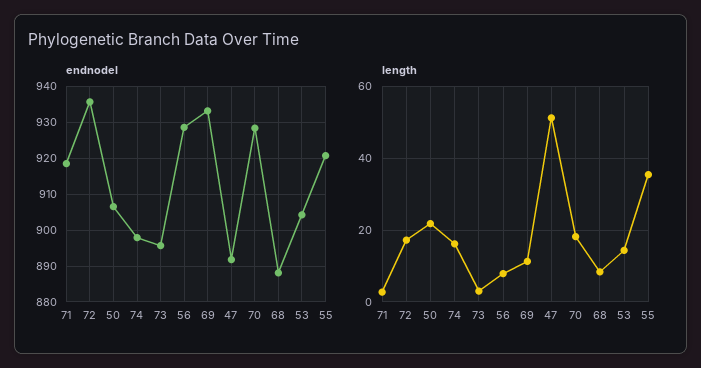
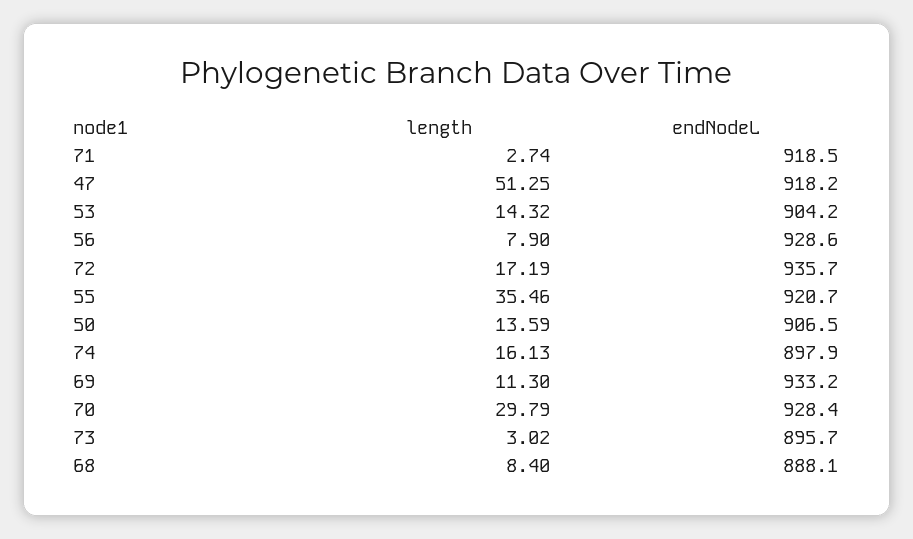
endnodel, 47: 892 -> 918.2
length, 50: 22 -> 13.59
length, 70: 18 -> 29.79

